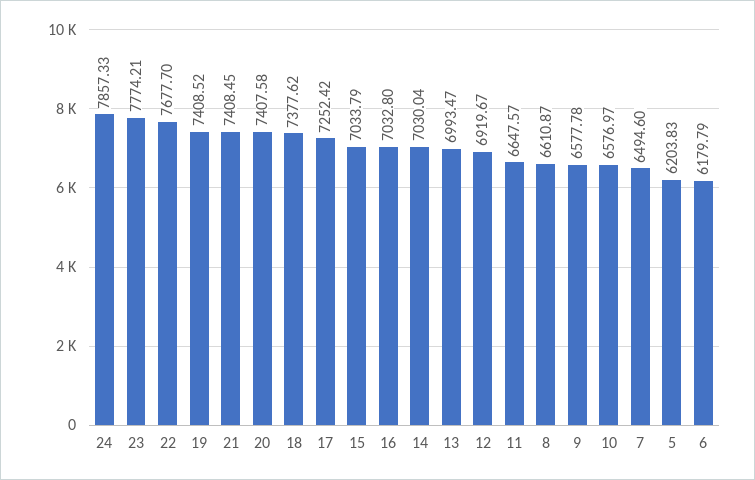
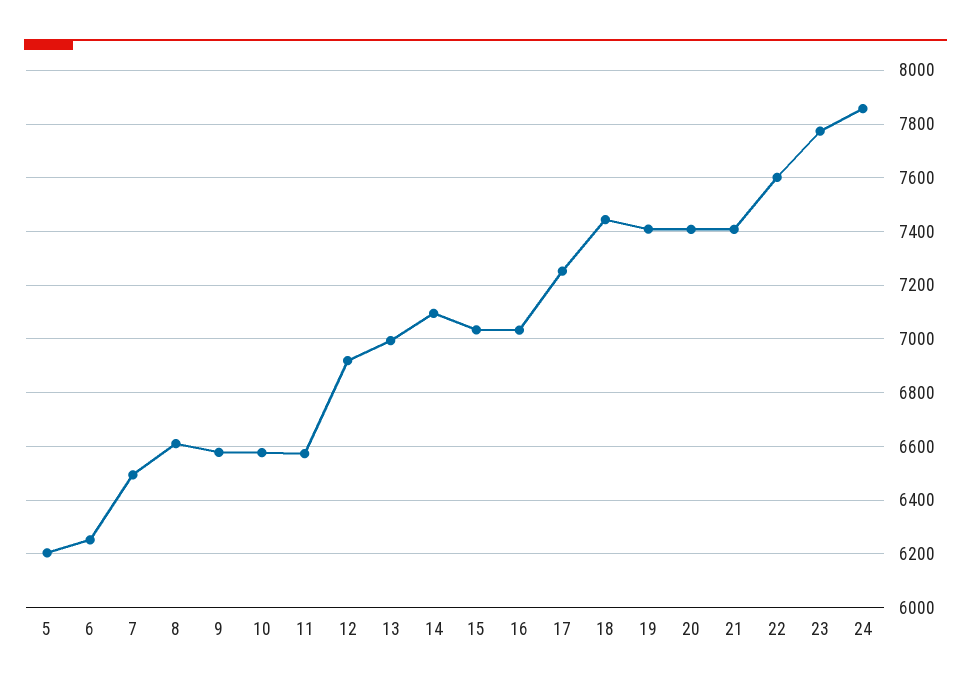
22: 7677.7 -> 7600
18: 7377.62 -> 7450
14: 7030.04 -> 7100
11: 6647.57 -> 6575
6: 6179.79 -> 6250

